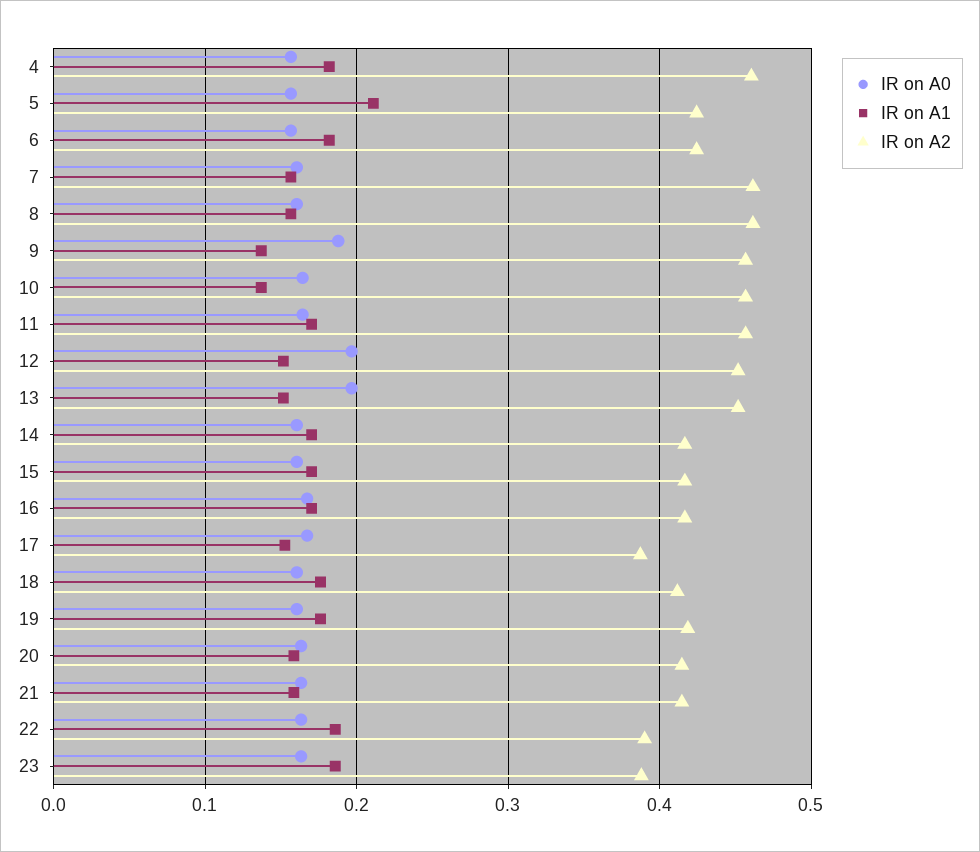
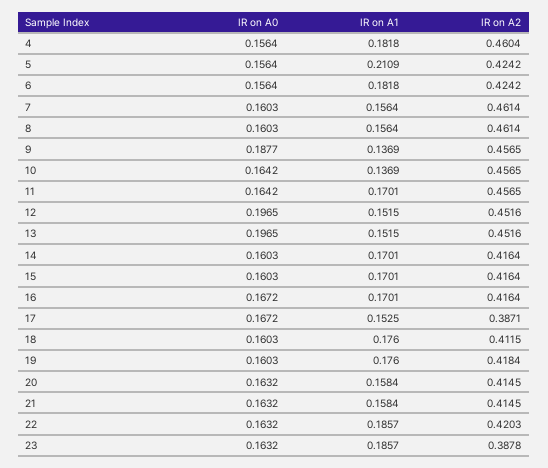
IR on A2, 22: 0.39 -> 0.4203

